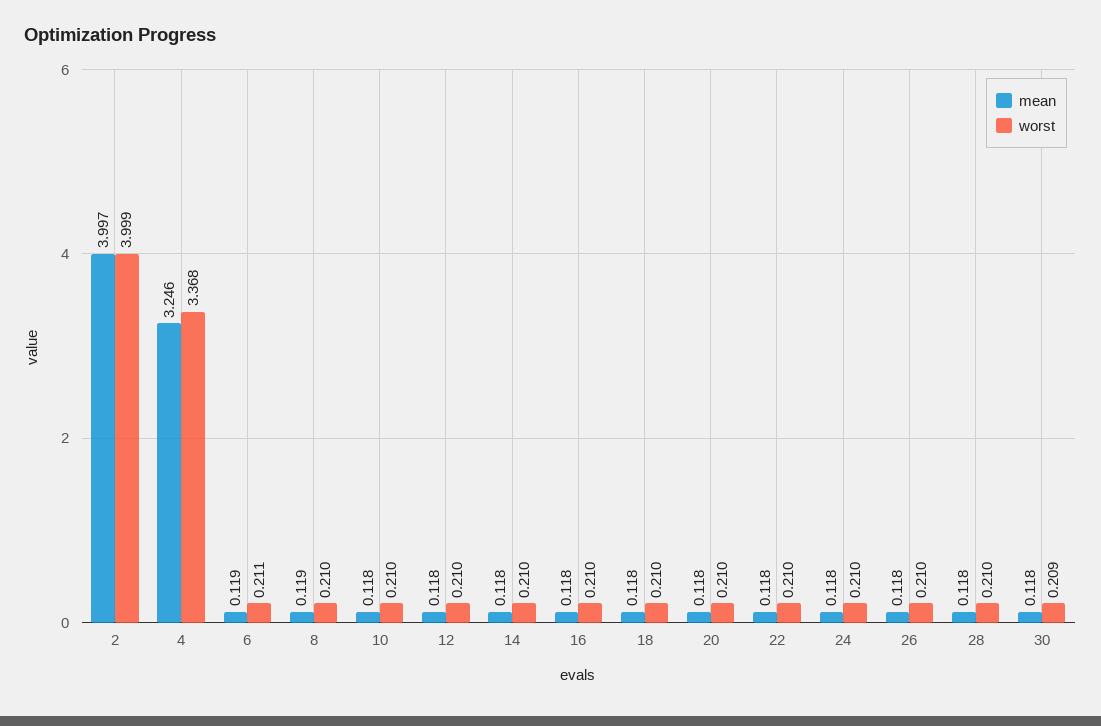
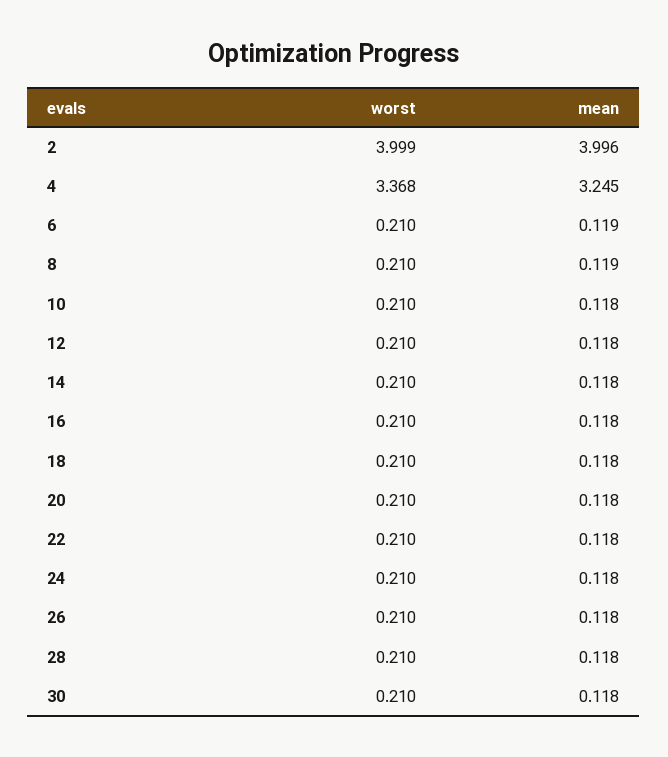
mean, 2: 3.997 -> 3.996
mean, 4: 3.246 -> 3.245
worst, 6: 0.211 -> 0.21
worst, 30: 0.209 -> 0.21

